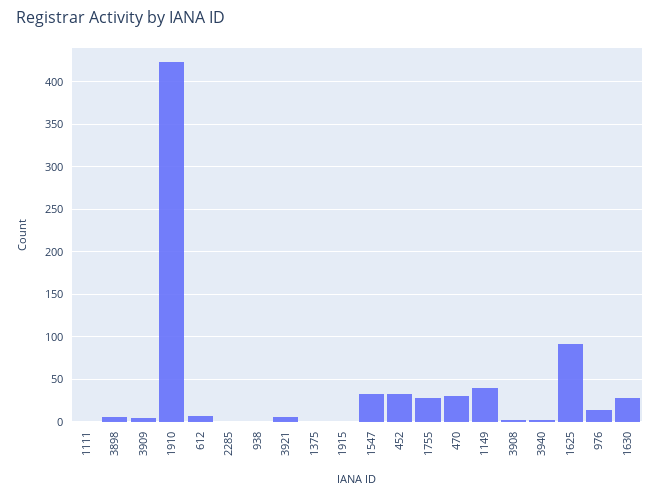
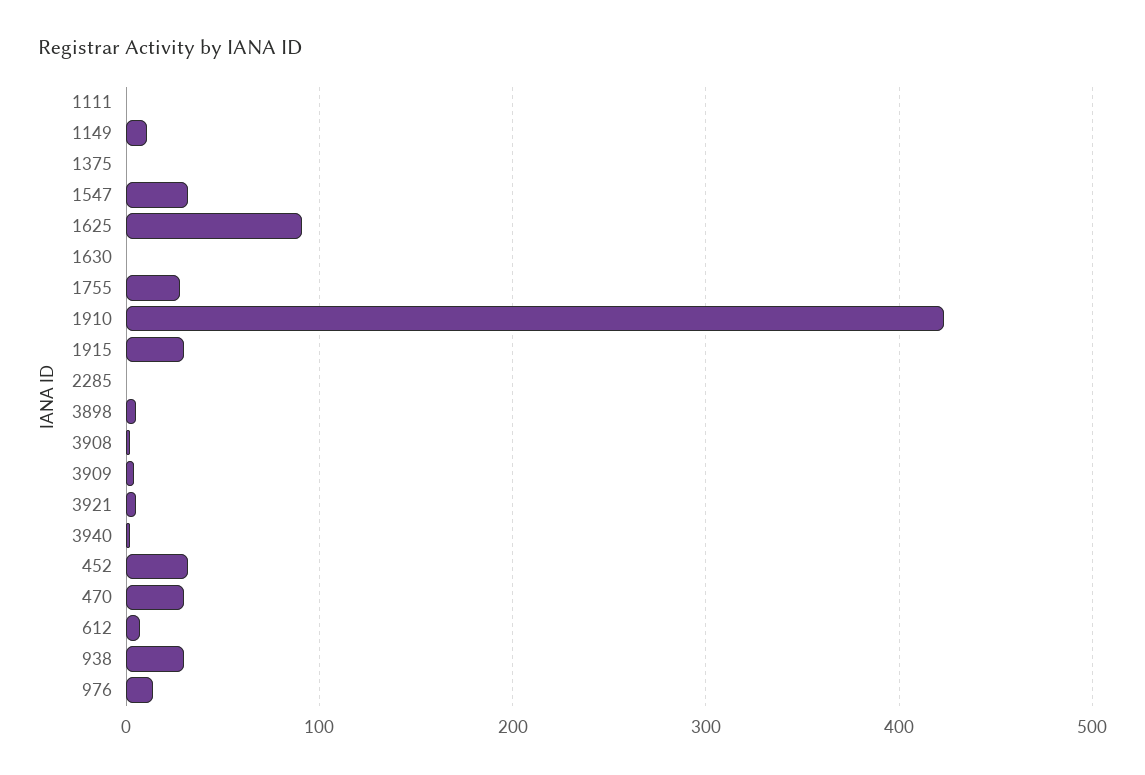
938: 0 -> 30
1915: 0 -> 30
1149: 40 -> 10
1630: 30 -> 0

